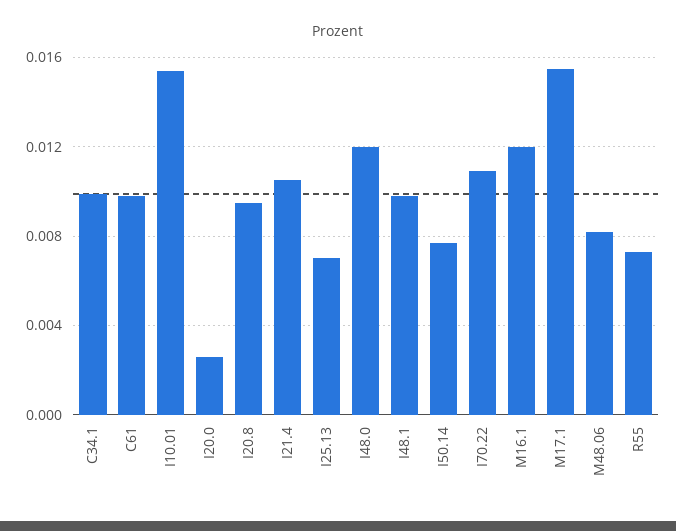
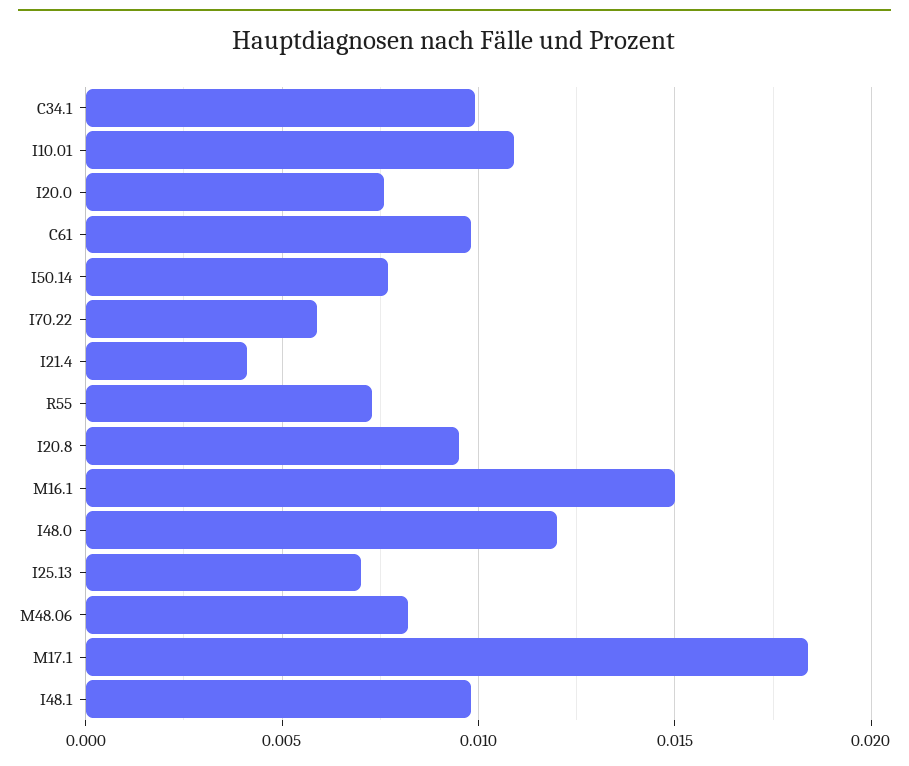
I10.01: 0.0155 -> 0.011
I20.0: 0.0025 -> 0.0075
I21.4: 0.0105 -> 0.004
I70.22: 0.011 -> 0.006
M16.1: 0.012 -> 0.015
M17.1: 0.0155 -> 0.0185

